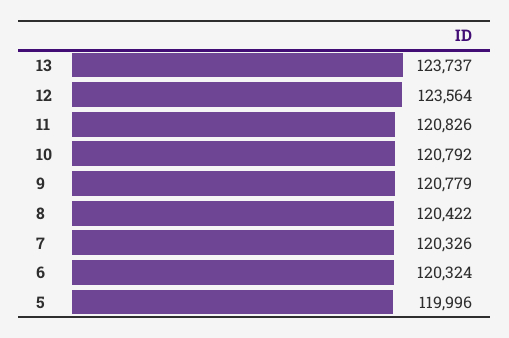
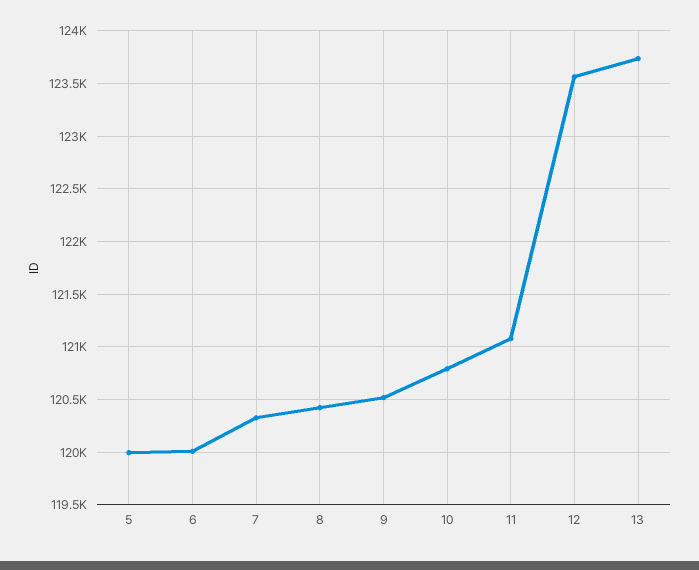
11: 120826 -> 121100
9: 120779 -> 120500
6: 120324 -> 120000

